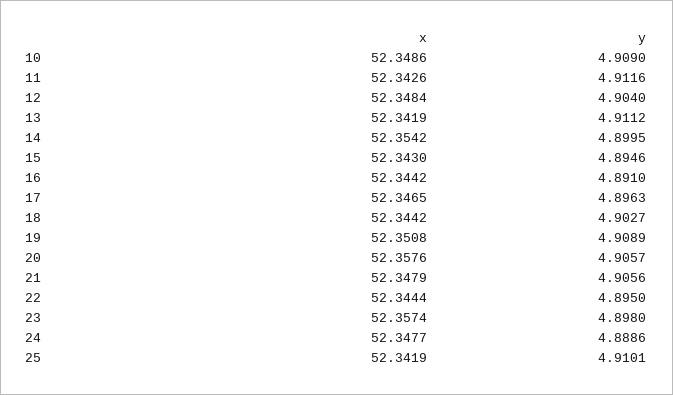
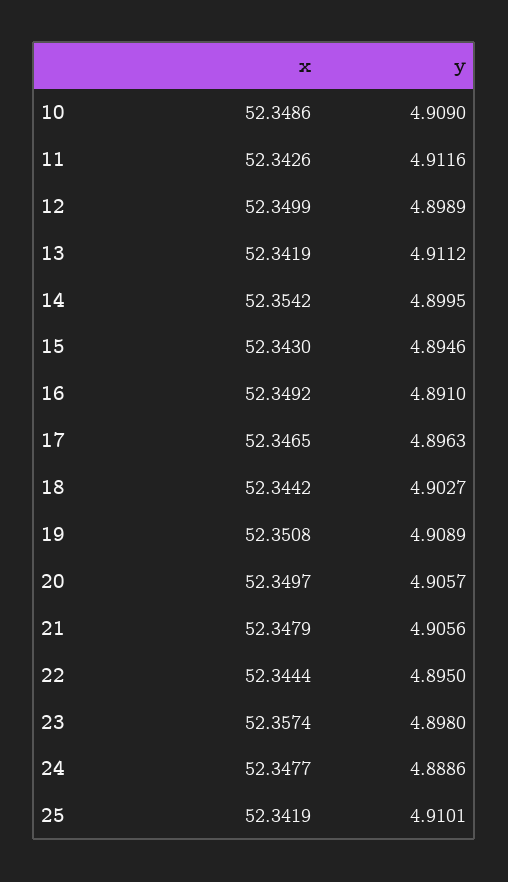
x, 12: 52.3484 -> 52.3499
y, 12: 4.904 -> 4.8989
x, 16: 52.3442 -> 52.3492
x, 20: 52.3576 -> 52.3497

